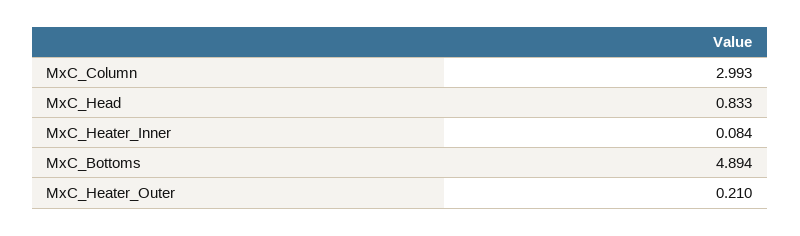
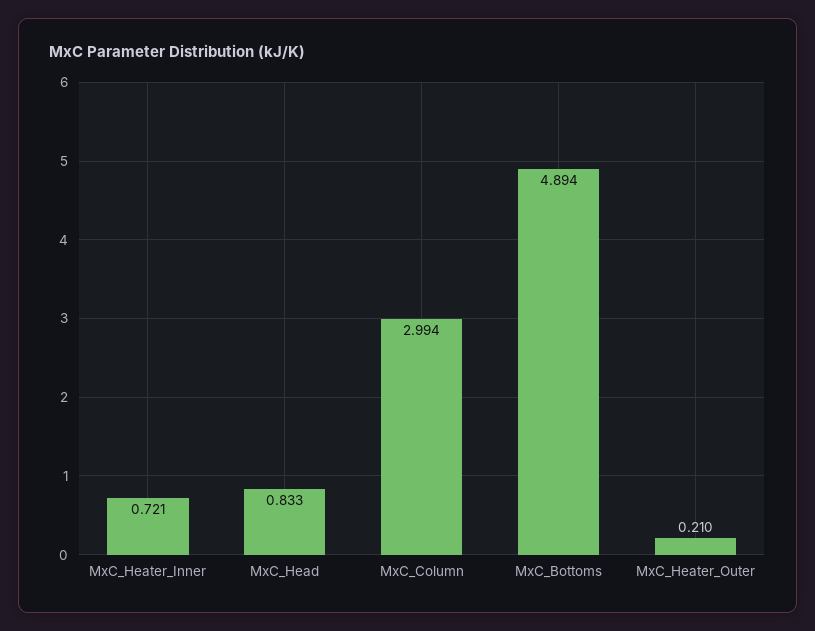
MxC_Column: 2.993 -> 2.994
MxC_Heater_Inner: 0.084 -> 0.721

